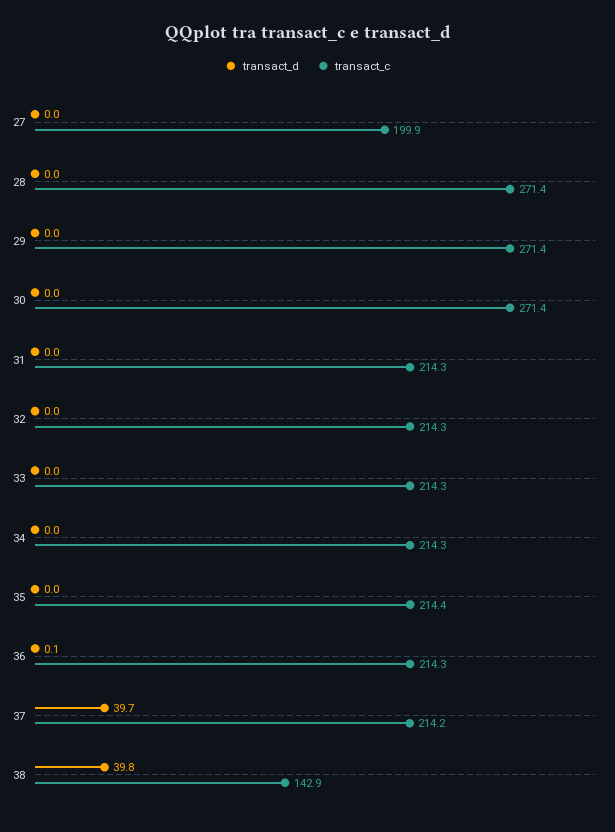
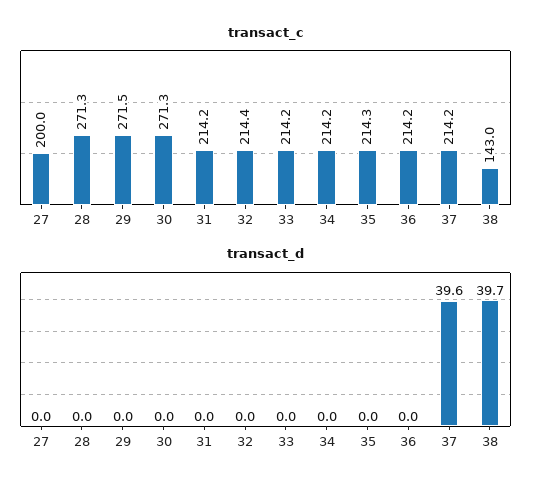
transact_c, 27: 199.9 -> 200
transact_c, 28: 271.4 -> 271.3
transact_c, 29: 271.4 -> 271.5
transact_c, 30: 271.4 -> 271.3
transact_c, 31: 214.3 -> 214.2
transact_c, 32: 214.3 -> 214.4
transact_c, 33: 214.3 -> 214.2
transact_c, 34: 214.3 -> 214.2
transact_c, 35: 214.4 -> 214.3
transact_d, 36: 0.1 -> 0
transact_c, 36: 214.3 -> 214.2
transact_d, 37: 39.7 -> 39.6
transact_d, 38: 39.8 -> 39.7
transact_c, 38: 142.9 -> 143

